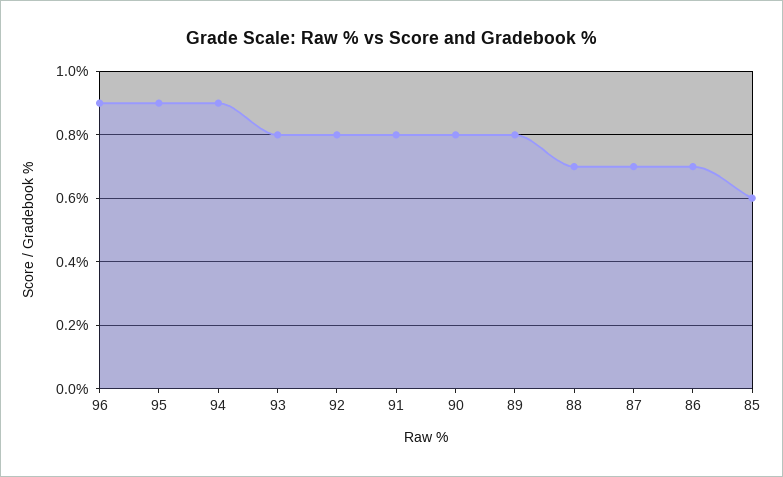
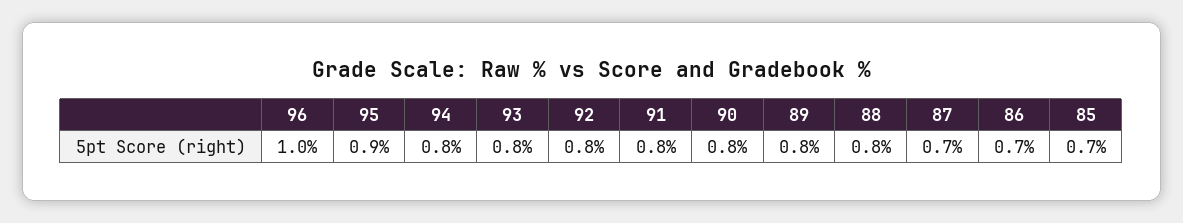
96: 0.9 -> 1
94: 0.9 -> 0.8
88: 0.7 -> 0.8
85: 0.6 -> 0.7

